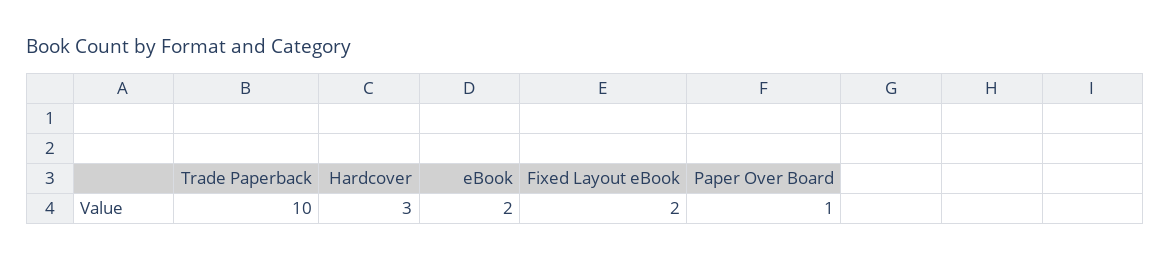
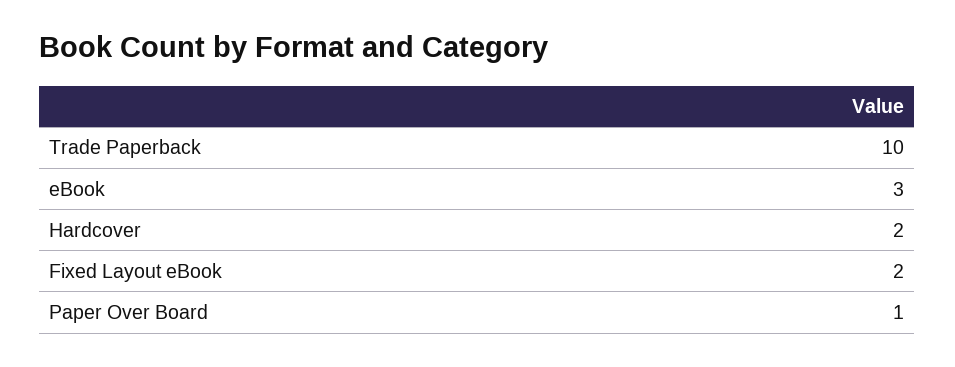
Hardcover: 3 -> 2
eBook: 2 -> 3

